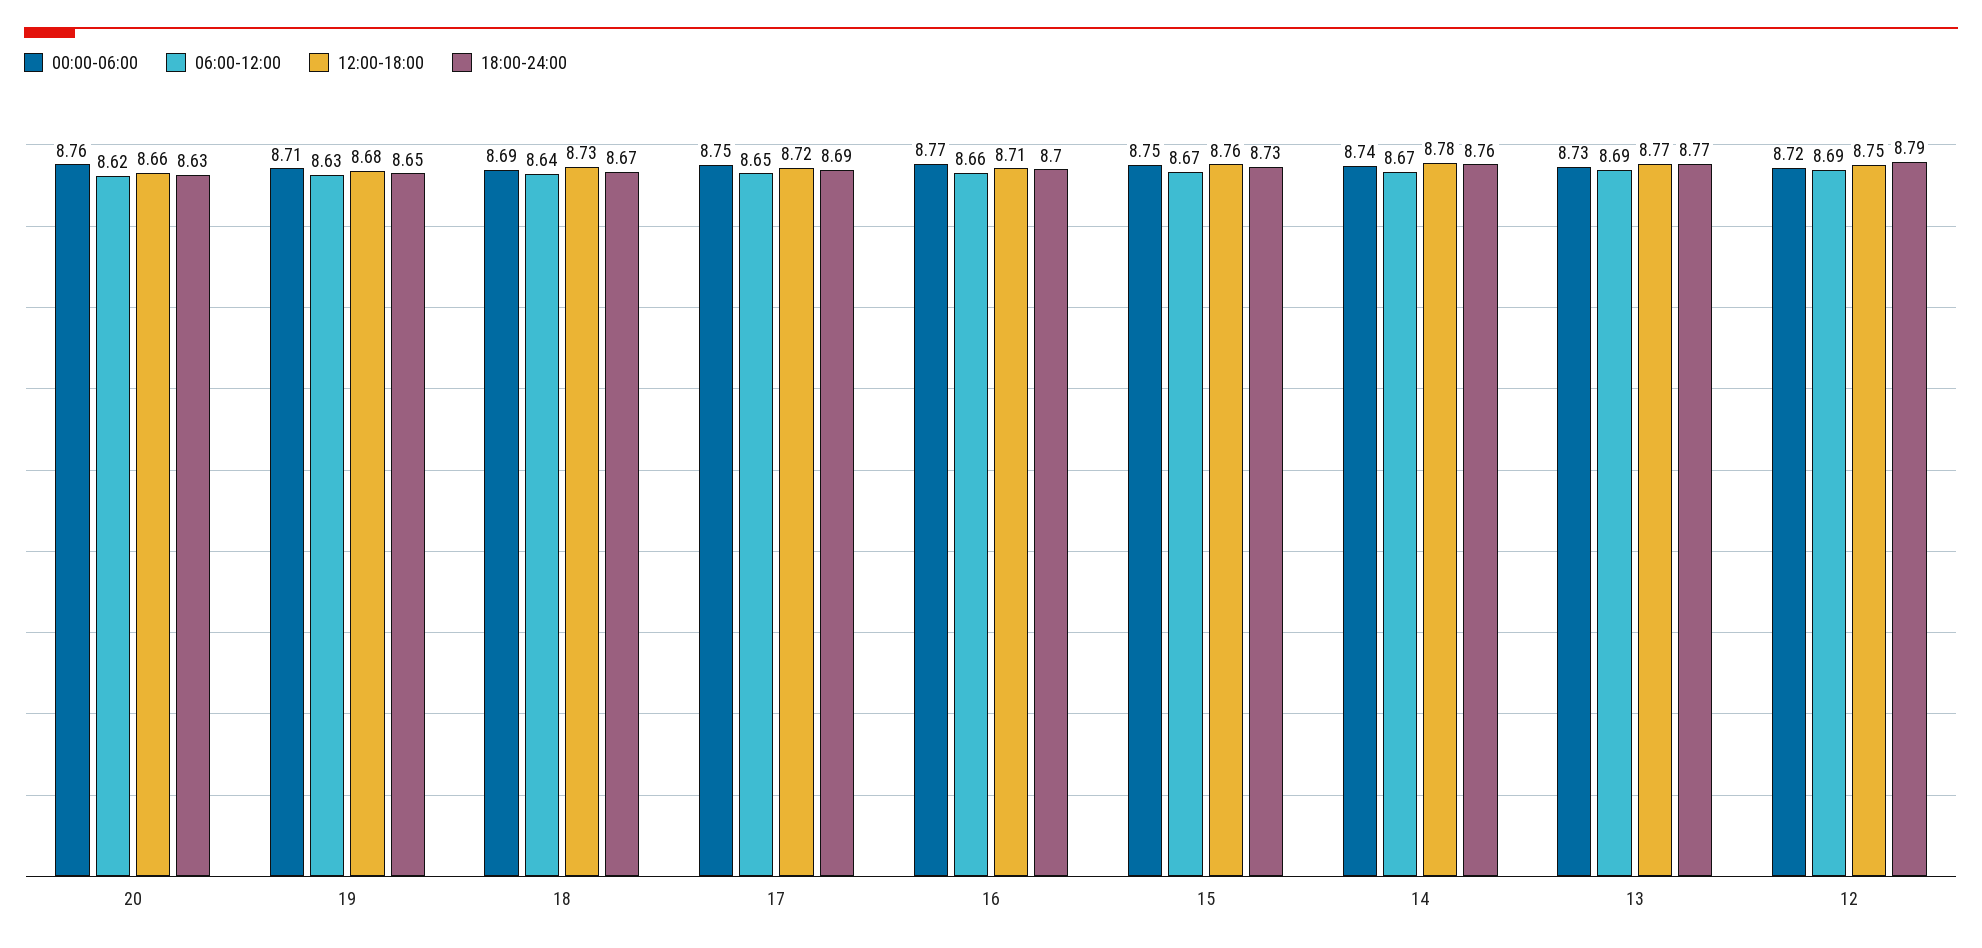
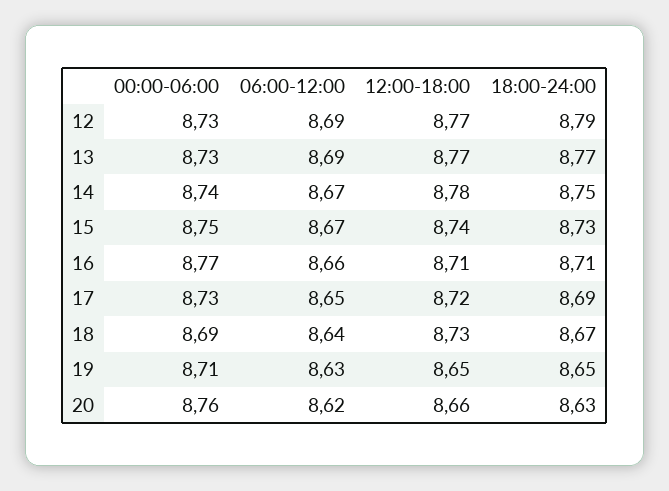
12:00-18:00, 19: 8.68 -> 8.65
00:00-06:00, 17: 8.75 -> 8.73
18:00-24:00, 16: 8.7 -> 8.71
12:00-18:00, 15: 8.76 -> 8.74
18:00-24:00, 14: 8.76 -> 8.75
00:00-06:00, 12: 8.72 -> 8.73
12:00-18:00, 12: 8.75 -> 8.77

